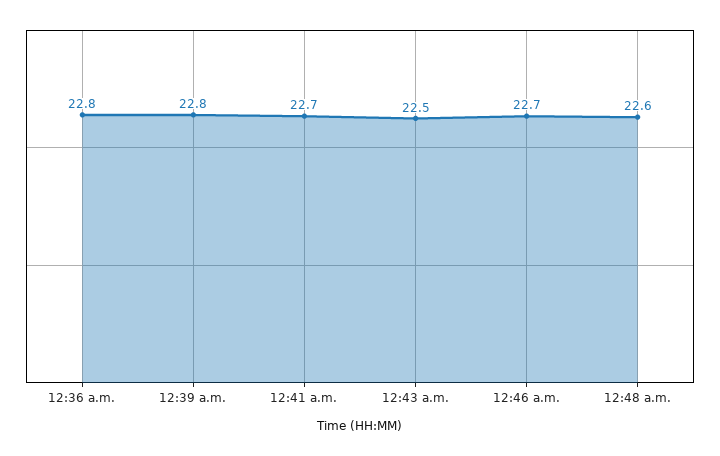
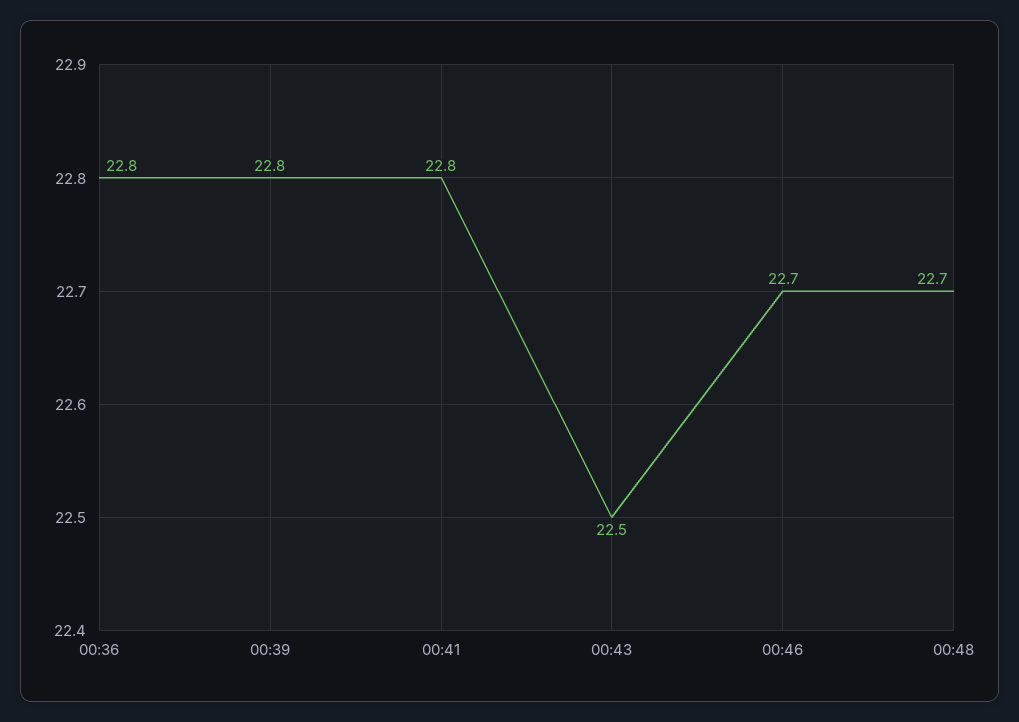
12:41 a.m.: 22.7 -> 22.8
12:48 a.m.: 22.6 -> 22.7

